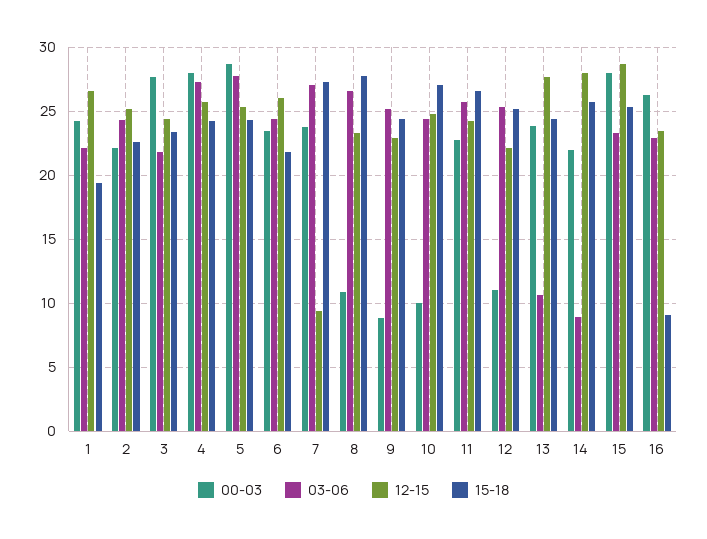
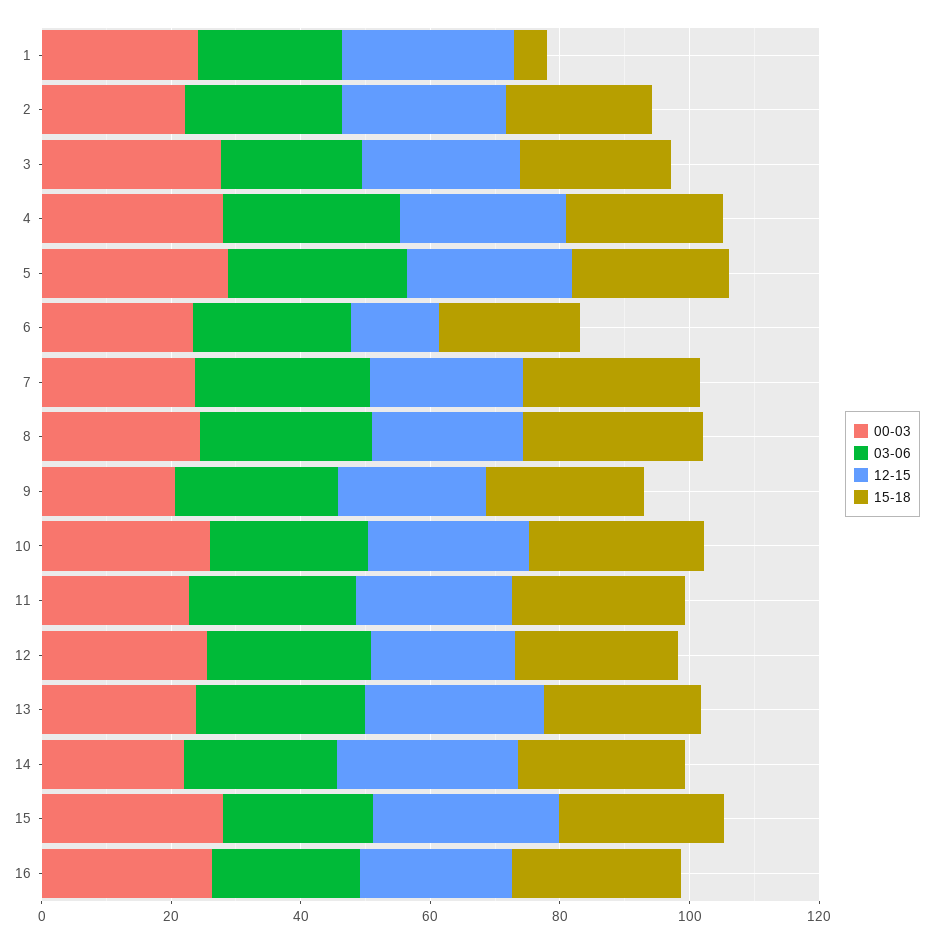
15-18, 1: 19.5 -> 5
12-15, 6: 26 -> 15
12-15, 7: 9.5 -> 25
00-03, 8: 11 -> 25
00-03, 9: 9 -> 20
00-03, 10: 10 -> 25
00-03, 12: 11 -> 25
03-06, 13: 10.5 -> 25
03-06, 14: 9 -> 25
15-18, 16: 9 -> 25

